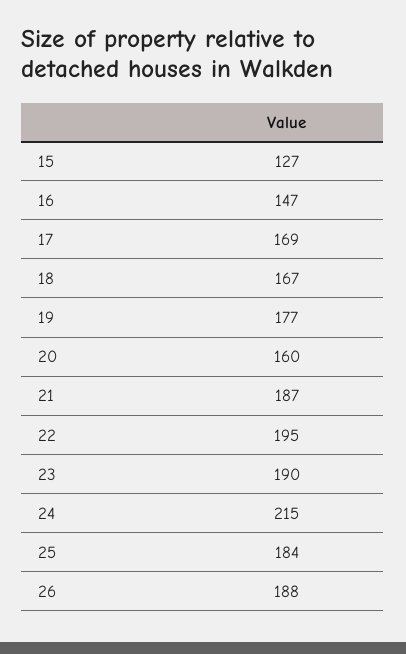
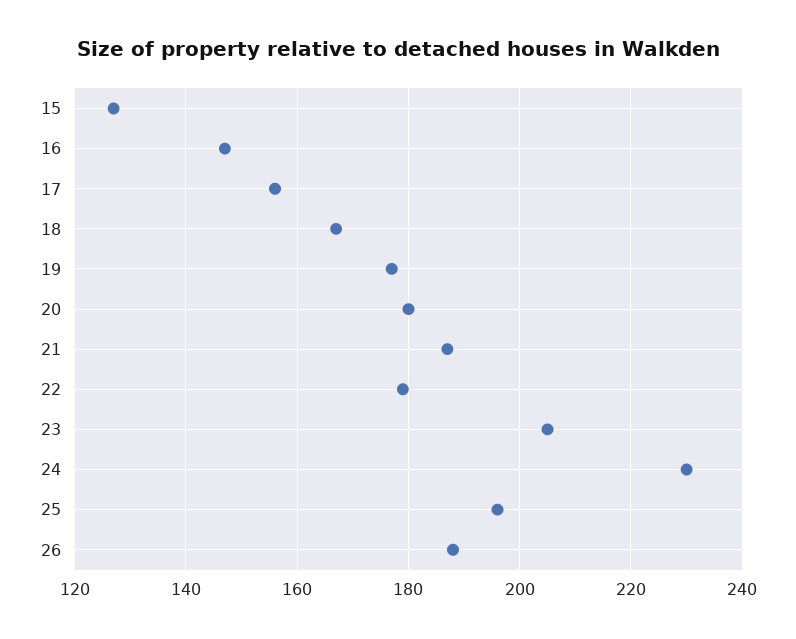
17: 169 -> 155
20: 160 -> 180
22: 195 -> 180
23: 190 -> 205
24: 215 -> 230
25: 184 -> 195

